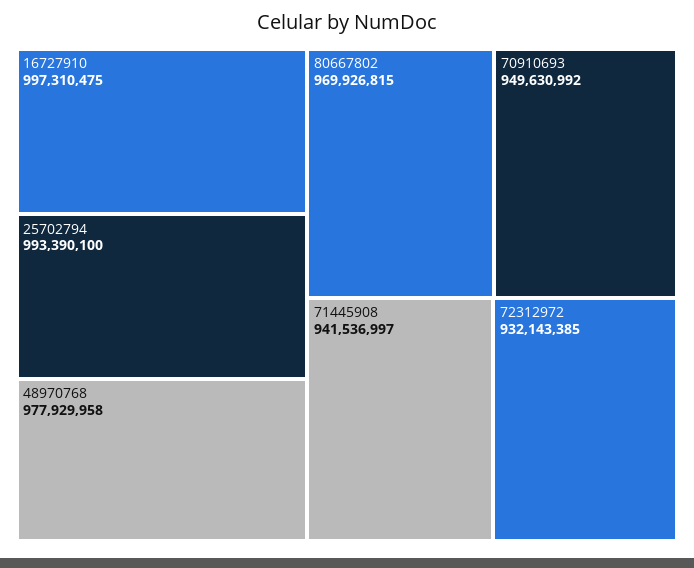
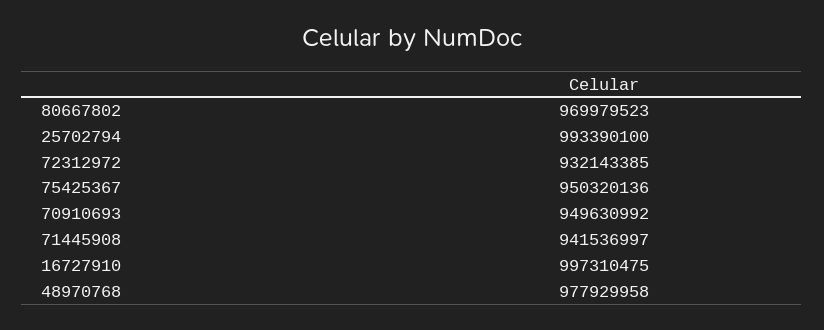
80667802: 969926815 -> 969979523
75425367: none -> 950320136

